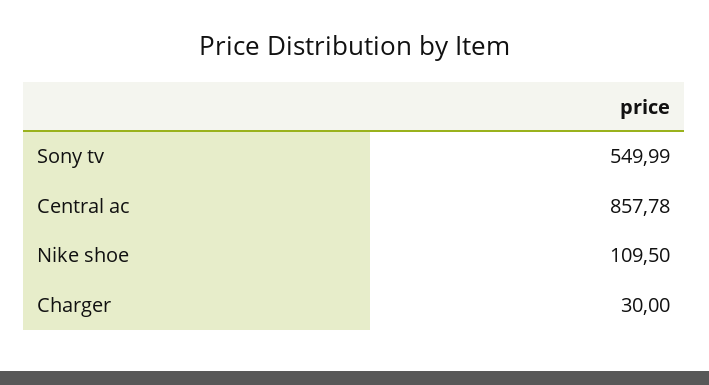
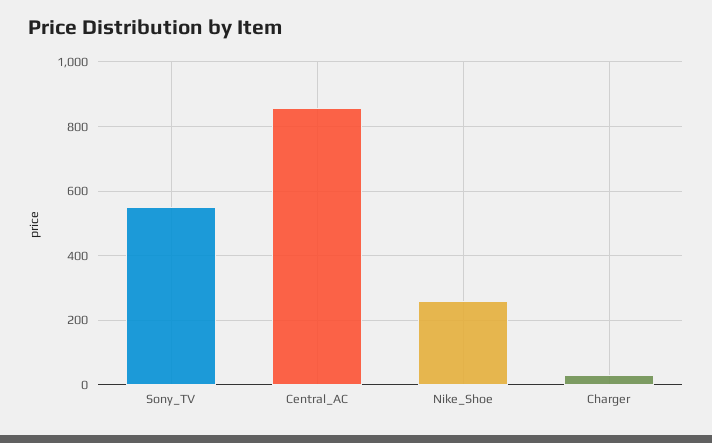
Nike shoe: 109.5 -> 260

